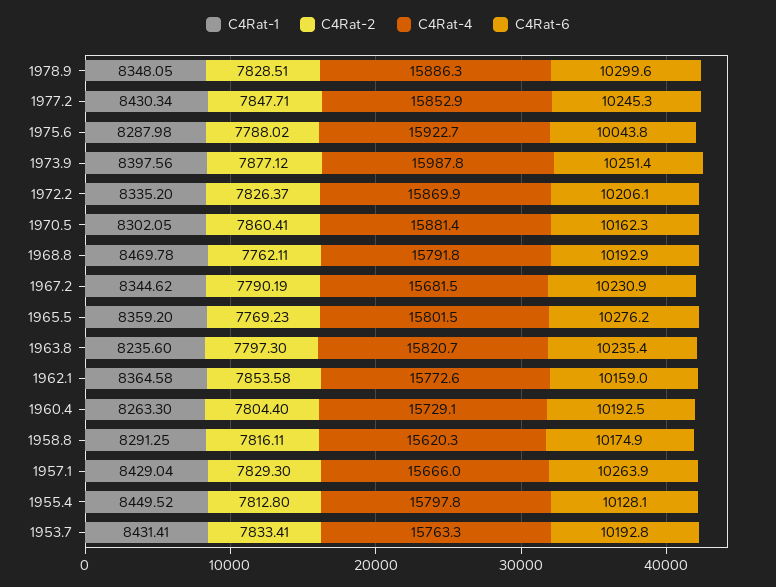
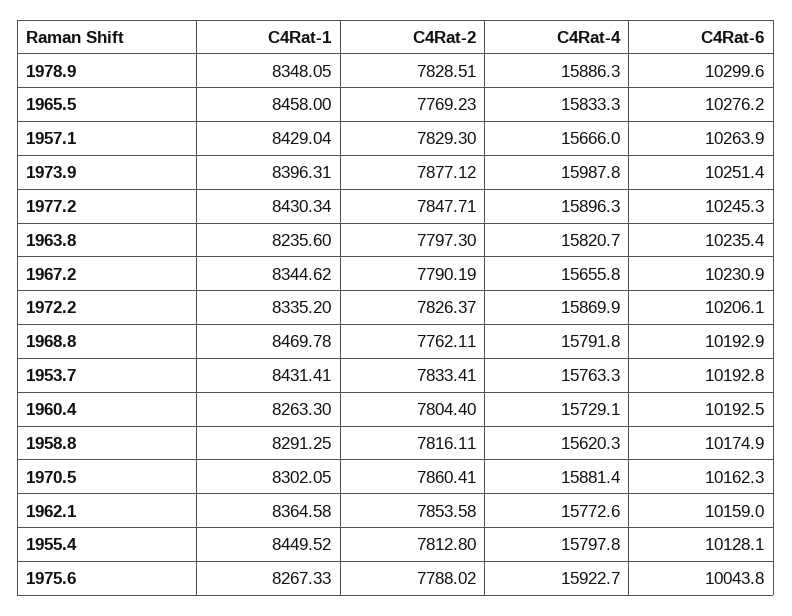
C4Rat-4, 1977.2: 15852.9 -> 15896.3
C4Rat-1, 1975.6: 8287.98 -> 8267.33
C4Rat-1, 1973.9: 8397.56 -> 8396.31
C4Rat-4, 1967.2: 15681.5 -> 15655.8
C4Rat-1, 1965.5: 8359.2 -> 8458
C4Rat-4, 1965.5: 15801.5 -> 15833.3

